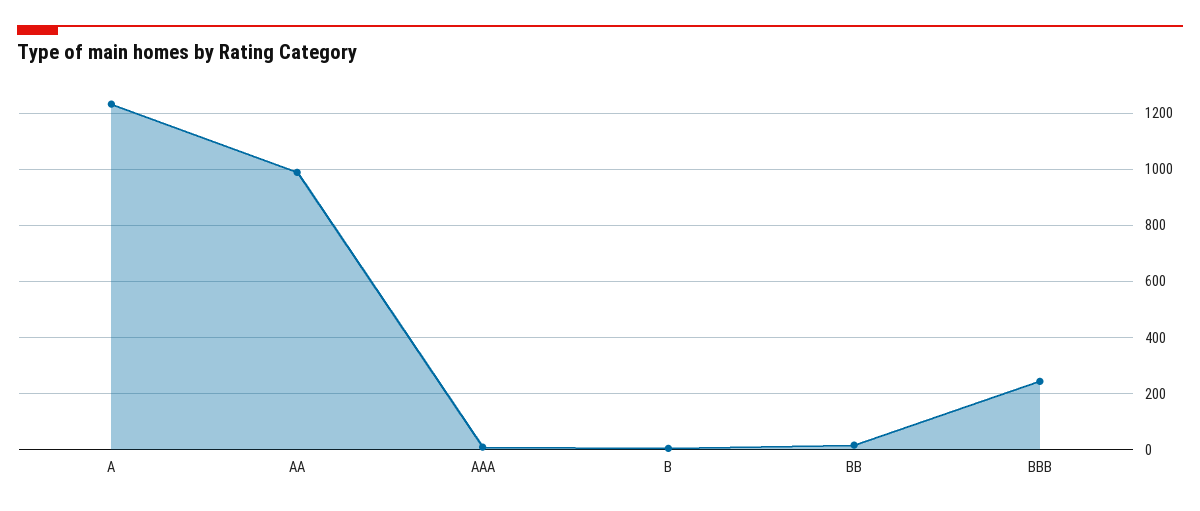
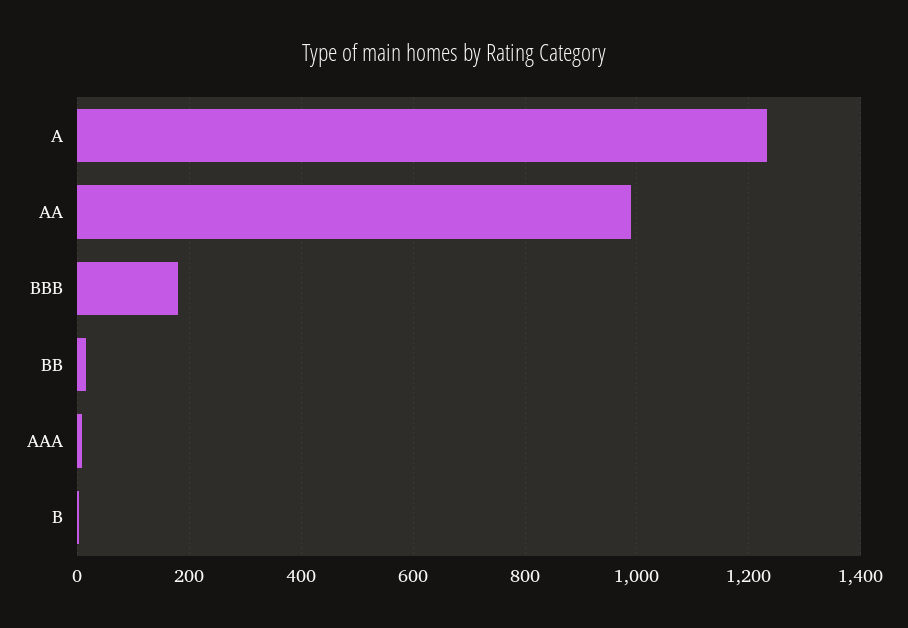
BBB: 250 -> 180

